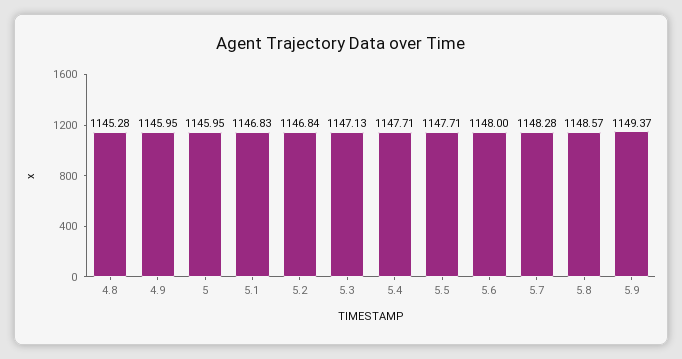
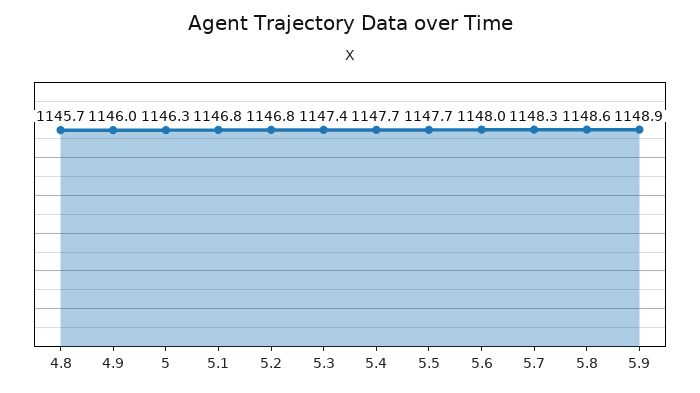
4.8: 1145.28 -> 1145.7
5: 1145.95 -> 1146.3
5.3: 1147.13 -> 1147.4
5.9: 1149.37 -> 1148.9

